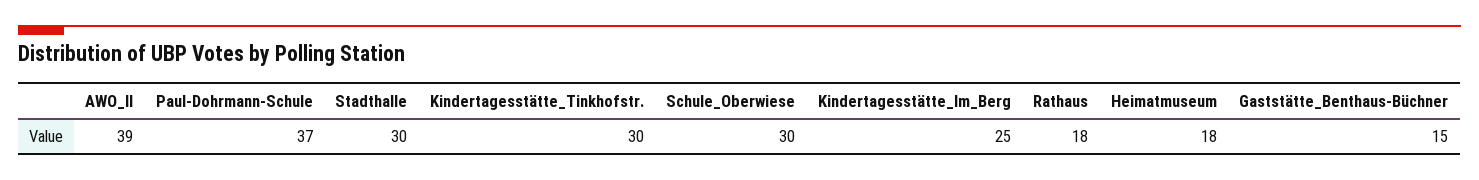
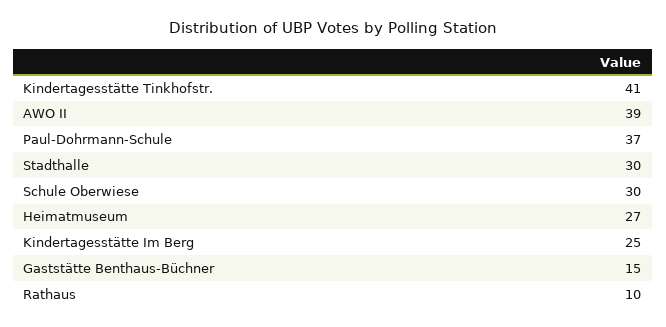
Kindertagesstätte_Tinkhofstr.: 30 -> 41
Rathaus: 18 -> 10
Heimatmuseum: 18 -> 27

